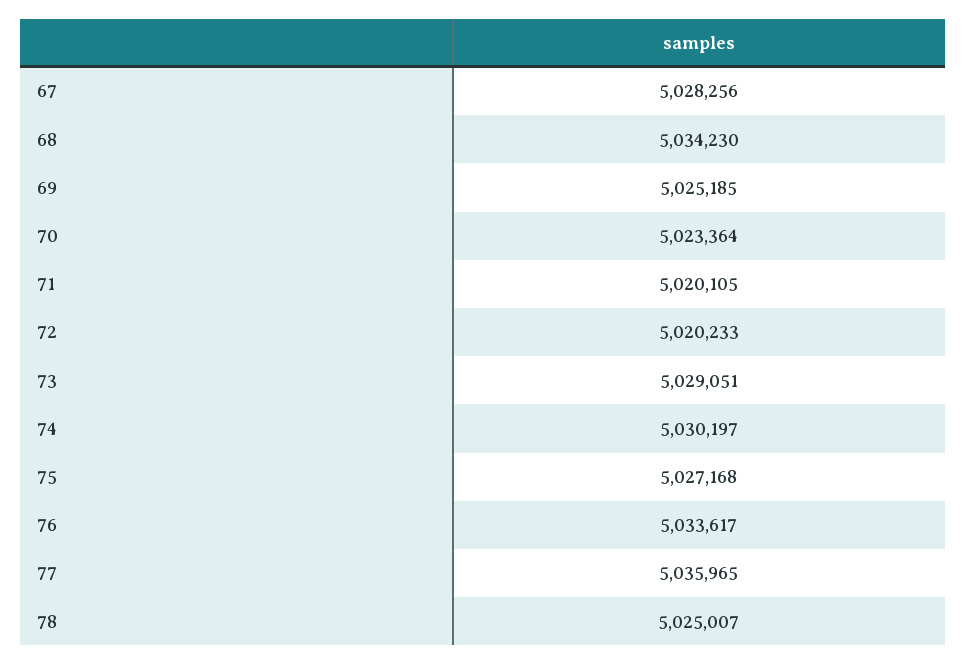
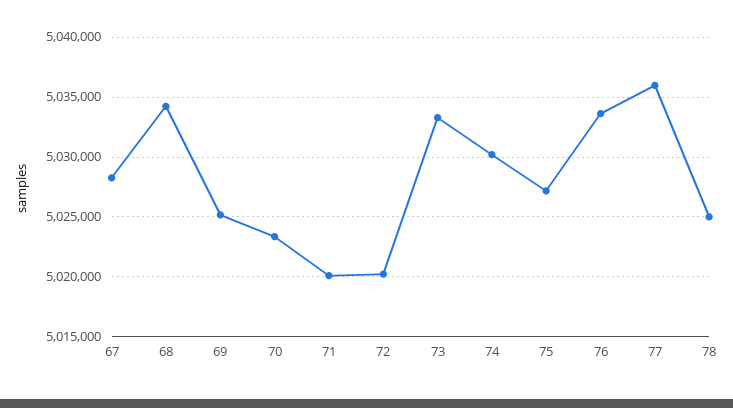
73: 5029051 -> 5033000

